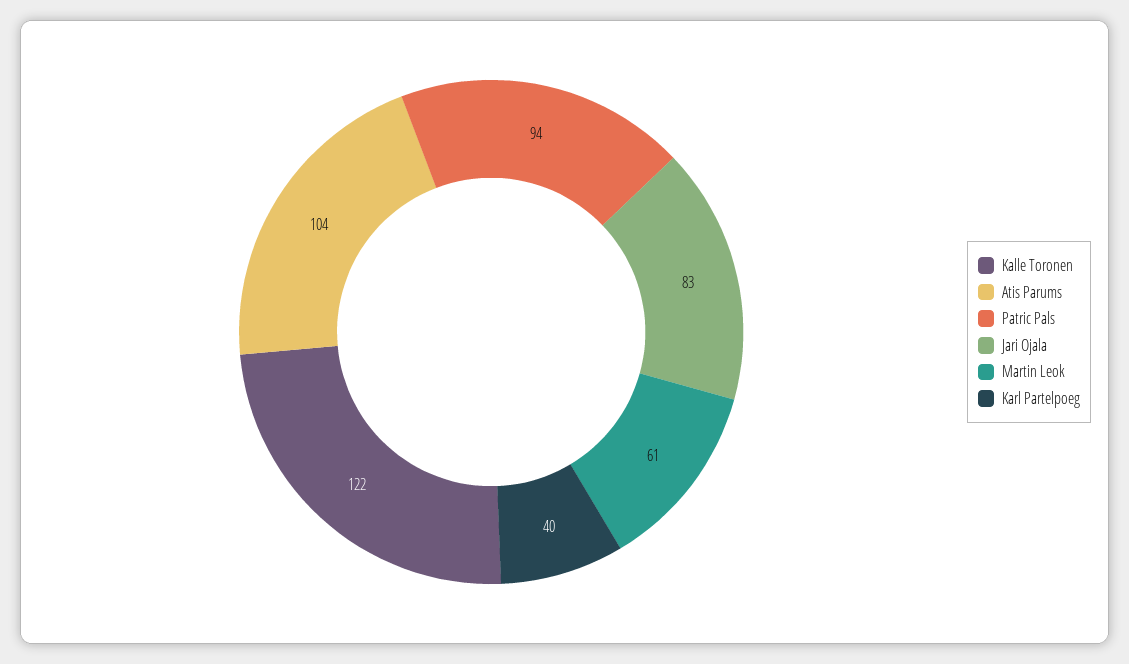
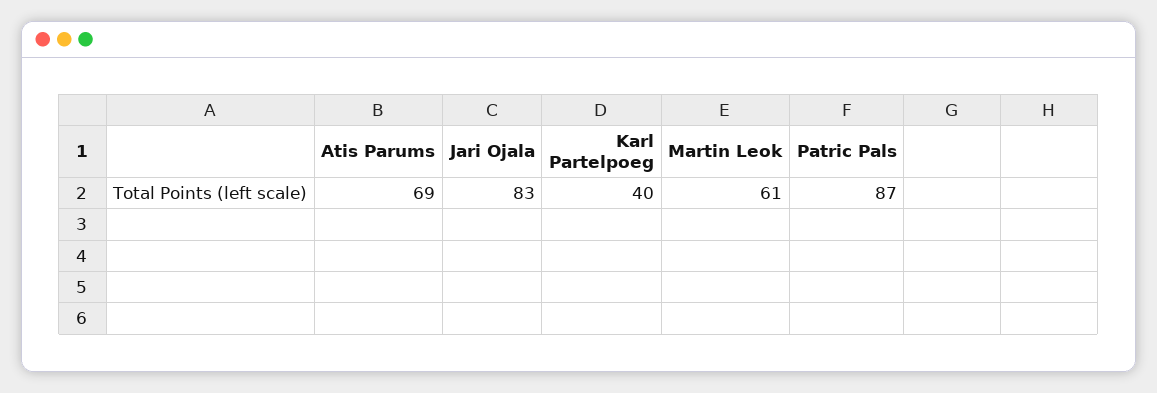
Kalle Toronen: 122 -> none
Atis Parums: 104 -> 69
Patric Pals: 94 -> 87

